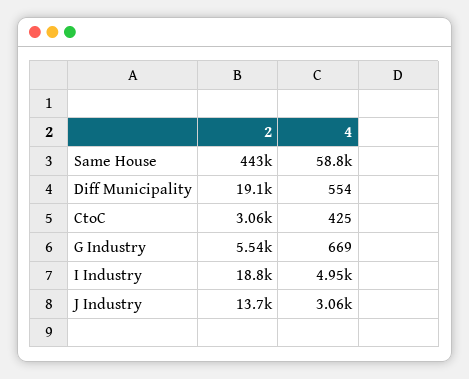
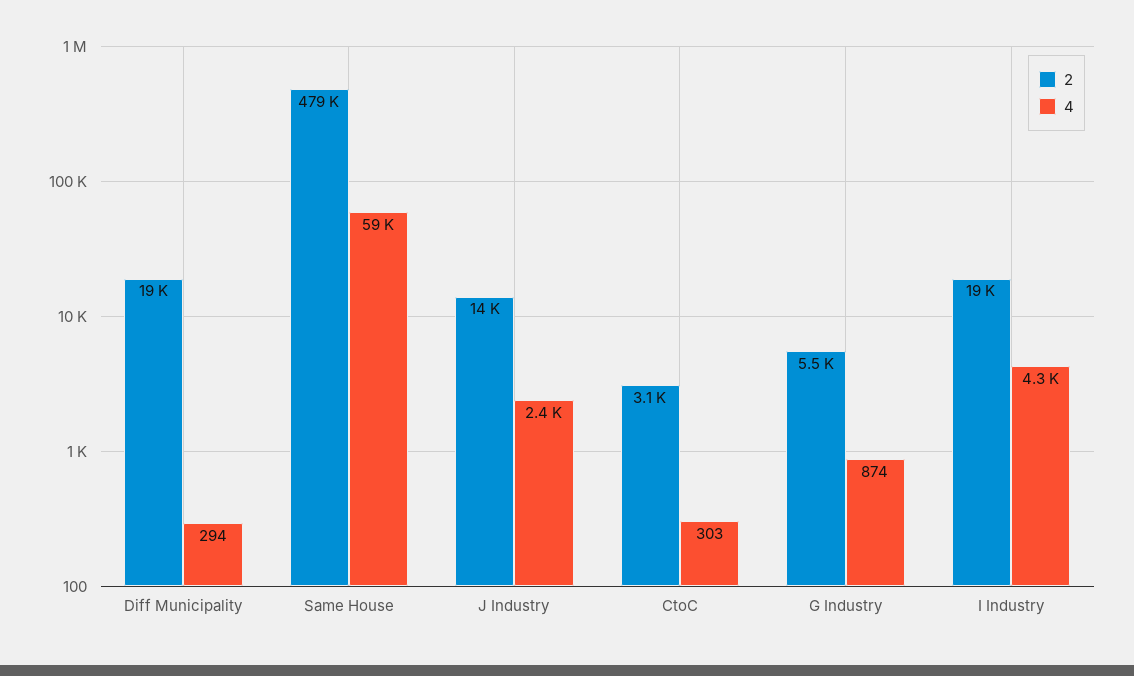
2, Same House: 443000 -> 479000
4, Diff Municipality: 554 -> 294
4, CtoC: 425 -> 303
4, G Industry: 669 -> 874
4, I Industry: 4950 -> 4300
4, J Industry: 3060 -> 2400

